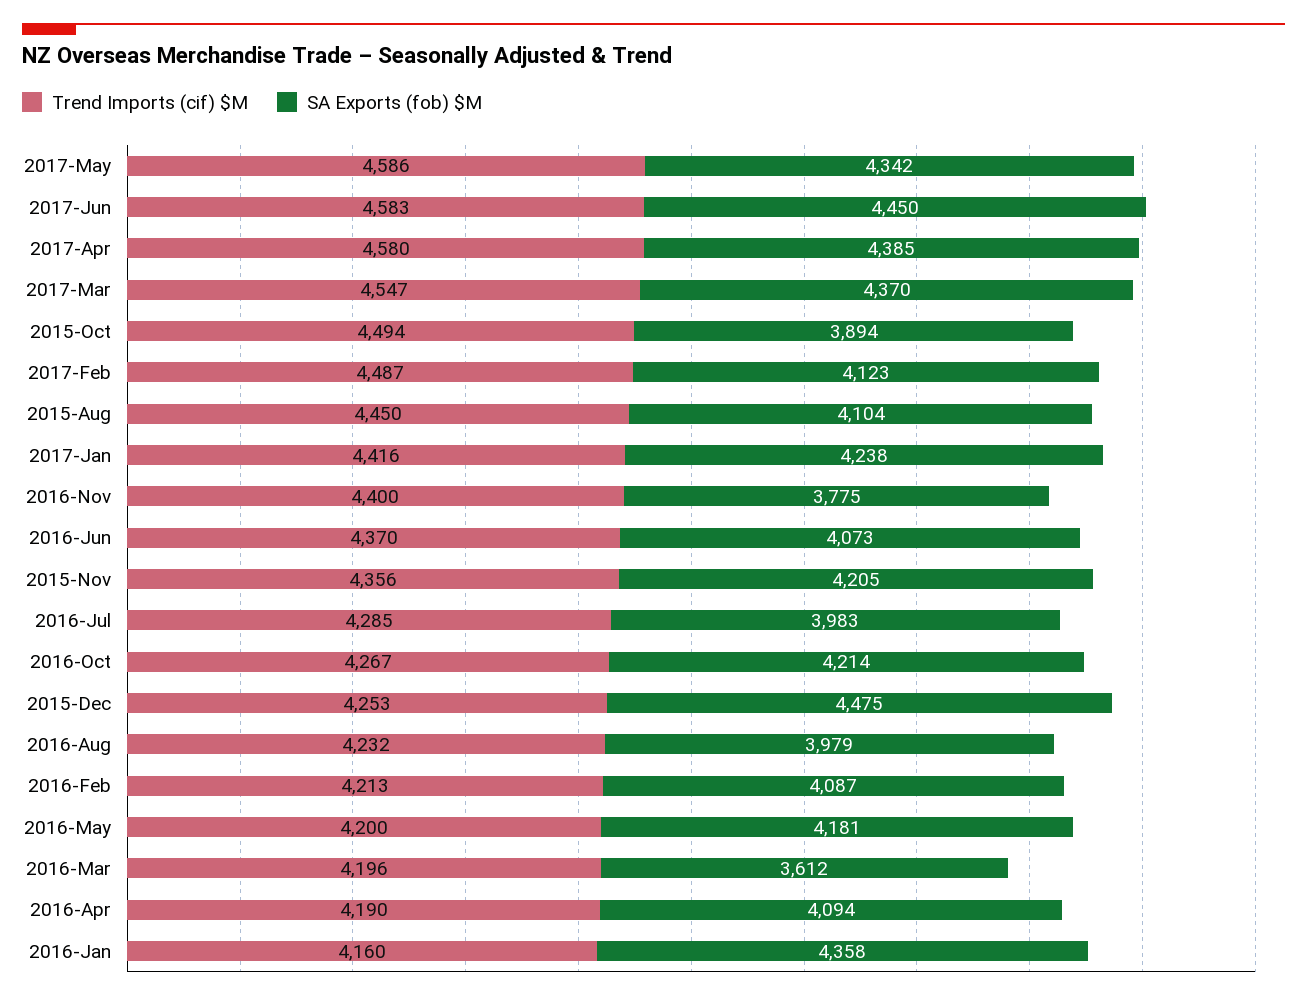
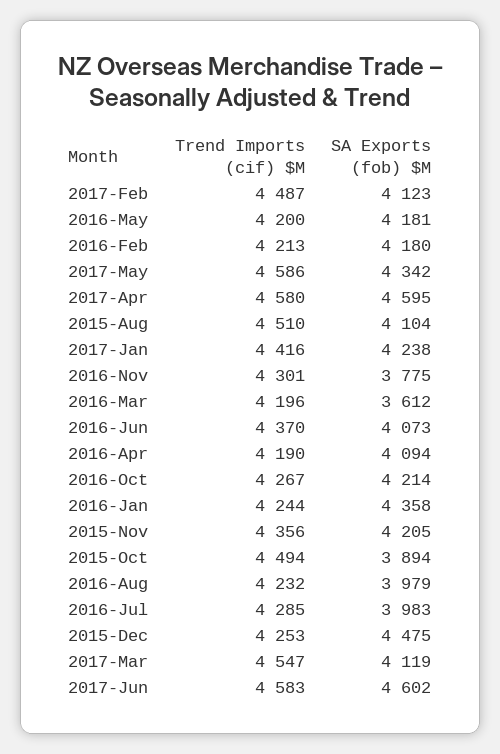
SA Exports (fob) $M, 2017-Jun: 4450 -> 4602
SA Exports (fob) $M, 2017-Apr: 4385 -> 4595
SA Exports (fob) $M, 2017-Mar: 4370 -> 4119
Trend Imports (cif) $M, 2015-Aug: 4450 -> 4510
Trend Imports (cif) $M, 2016-Nov: 4400 -> 4301
SA Exports (fob) $M, 2016-Feb: 4087 -> 4180
Trend Imports (cif) $M, 2016-Jan: 4160 -> 4244

